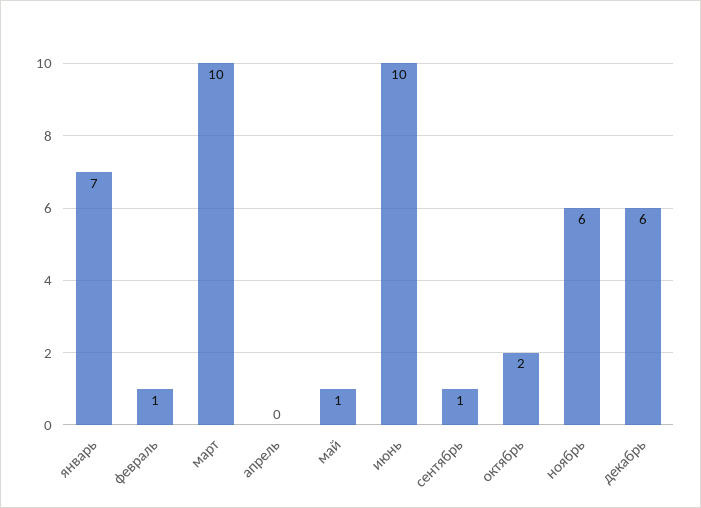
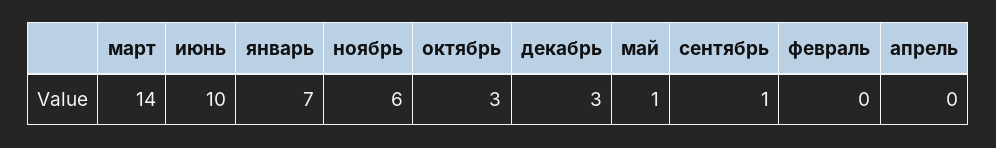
февраль: 1 -> 0
март: 10 -> 14
октябрь: 2 -> 3
декабрь: 6 -> 3

